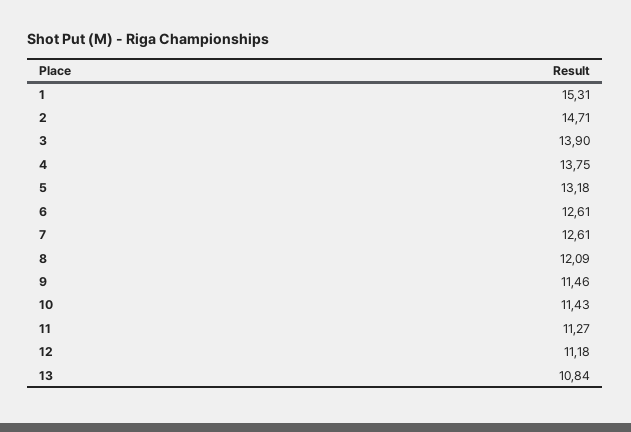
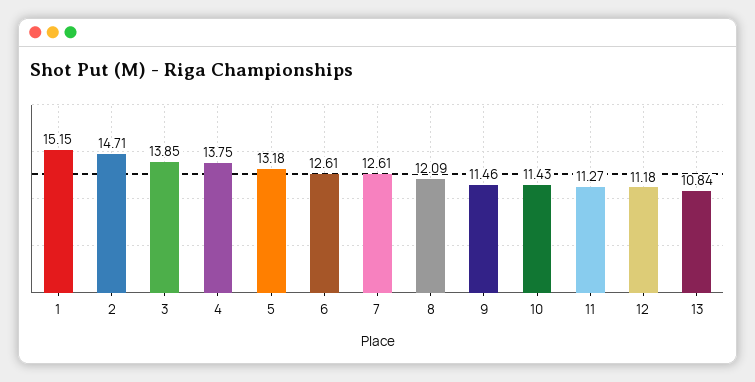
1: 15.31 -> 15.15
3: 13.9 -> 13.85

